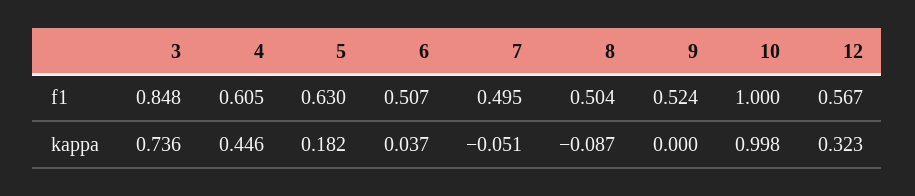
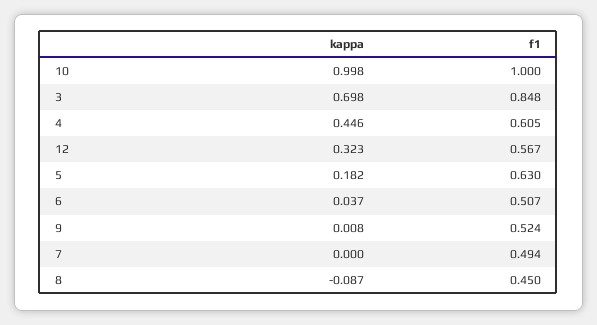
7, f1: 0.495 -> 0.494
8, f1: 0.504 -> 0.45
3, kappa: 0.736 -> 0.698
7, kappa: -0.051 -> 0
9, kappa: 0 -> 0.008

